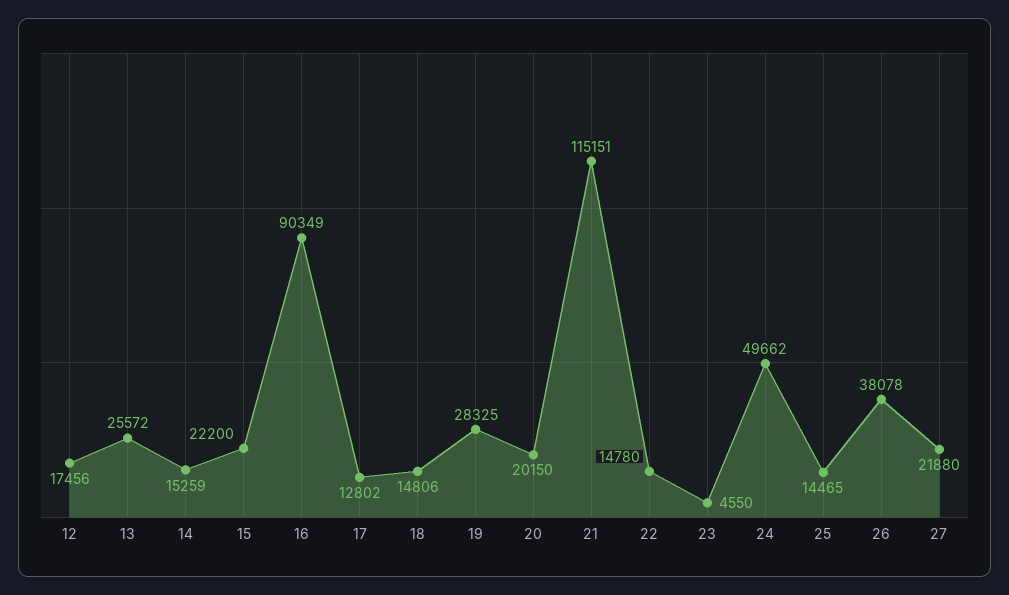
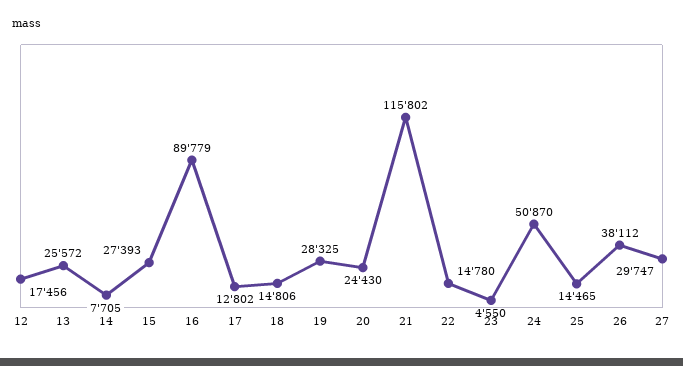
14: 15259 -> 7705
15: 22200 -> 27393
16: 90349 -> 89779
20: 20150 -> 24430
21: 115151 -> 115802
24: 49662 -> 50870
26: 38078 -> 38112
27: 21880 -> 29747

